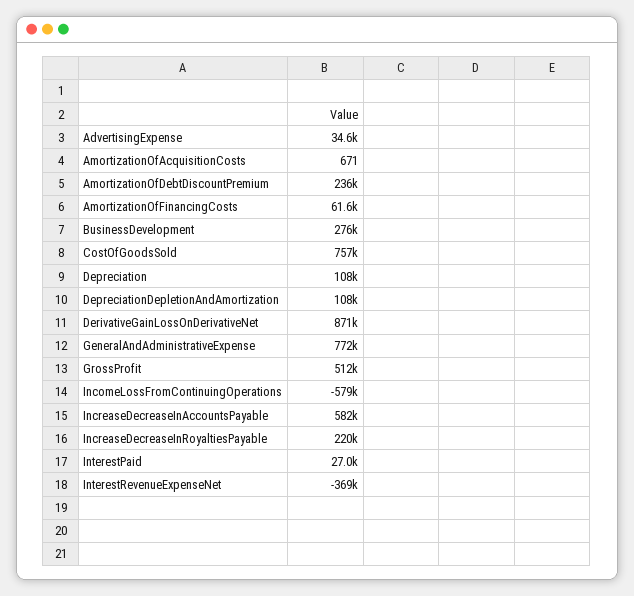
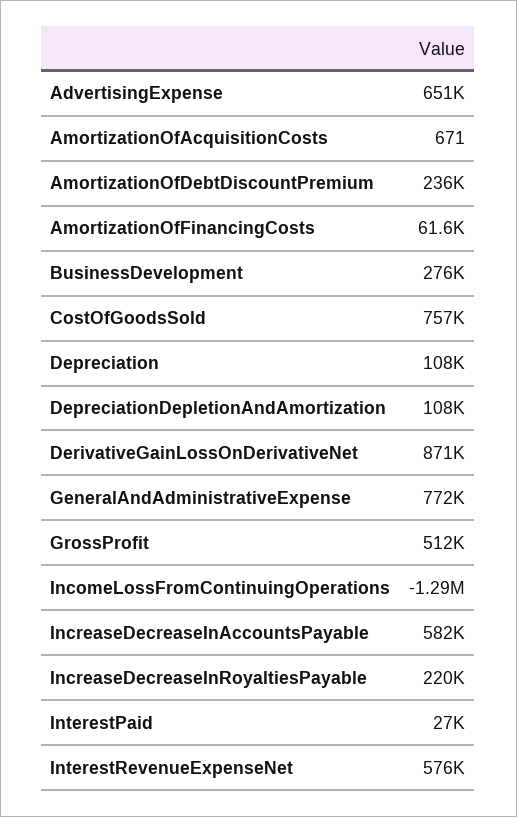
AdvertisingExpense: 34600 -> 651000
IncomeLossFromContinuingOperations: -579000 -> -1290000
InterestRevenueExpenseNet: -369000 -> 576000

